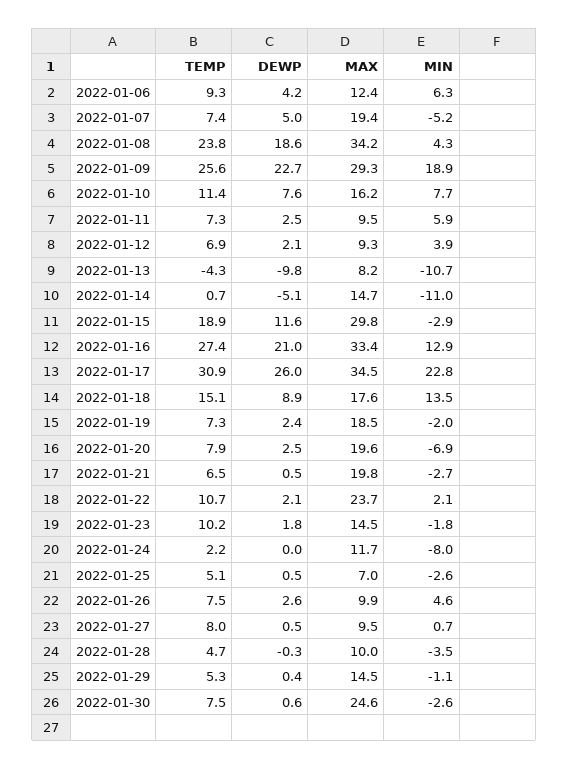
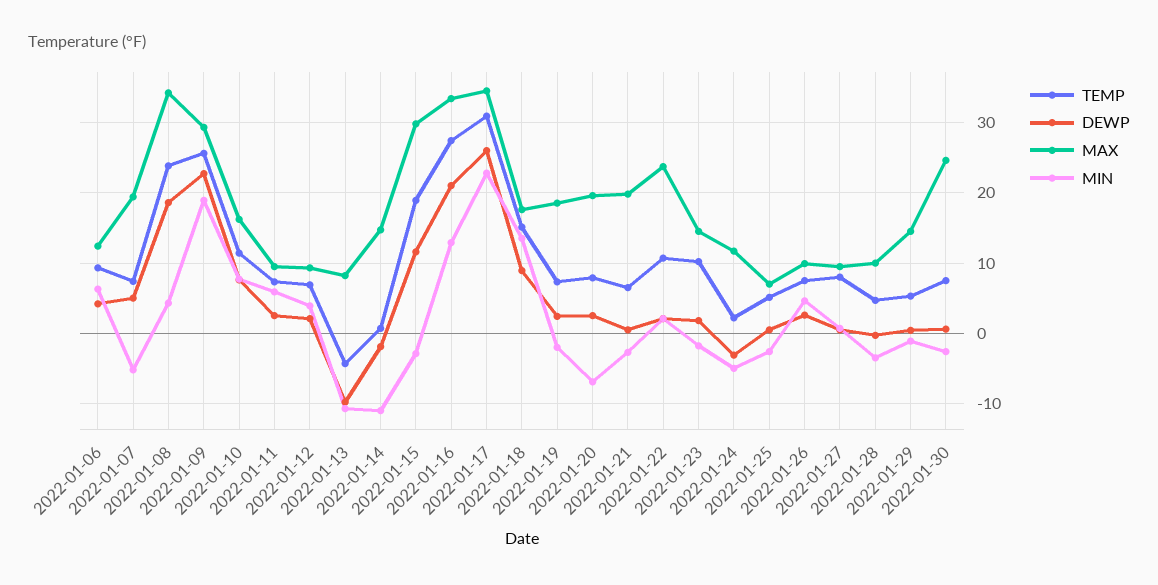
DEWP, 2022-01-14: -5.1 -> -2
DEWP, 2022-01-24: 0 -> -3
MIN, 2022-01-24: -8 -> -5

